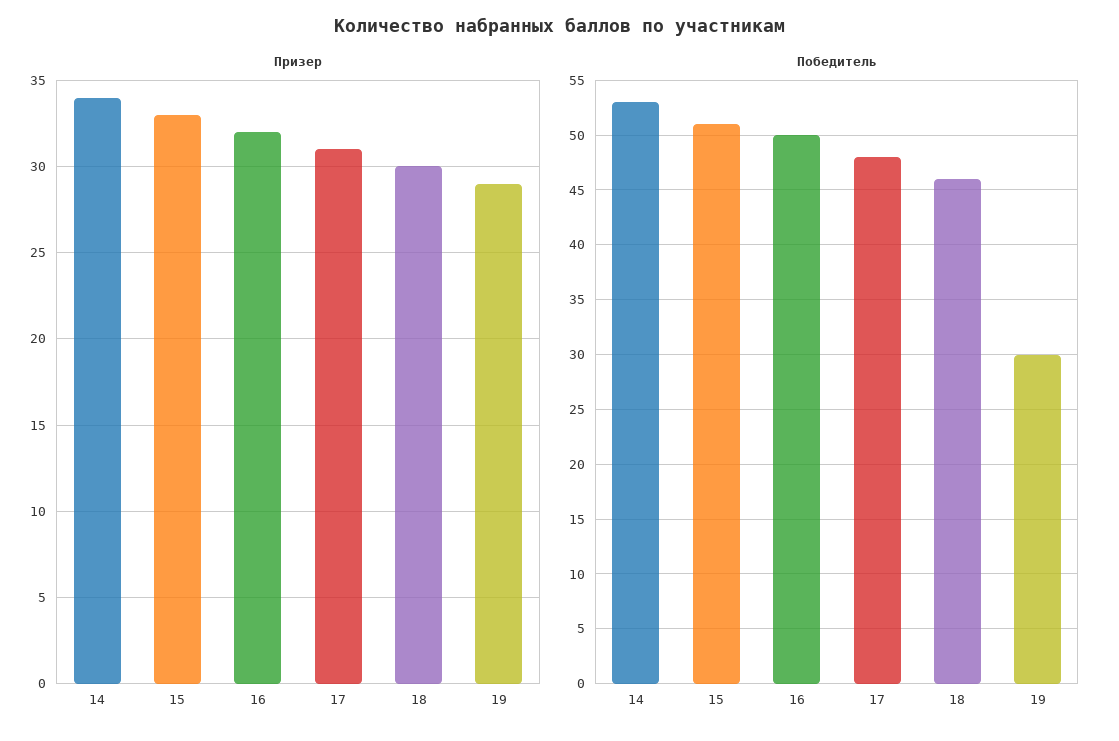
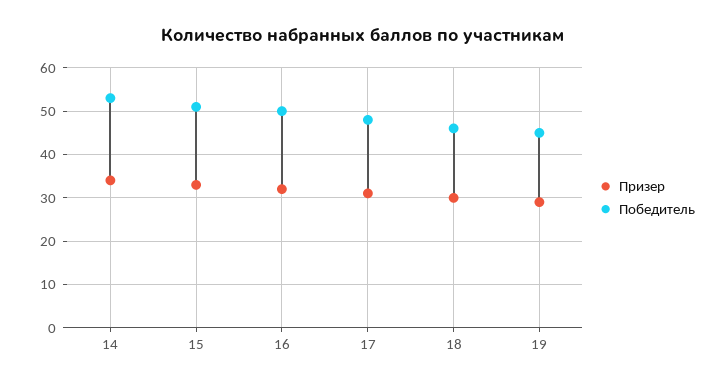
Победитель, 19: 30 -> 45

